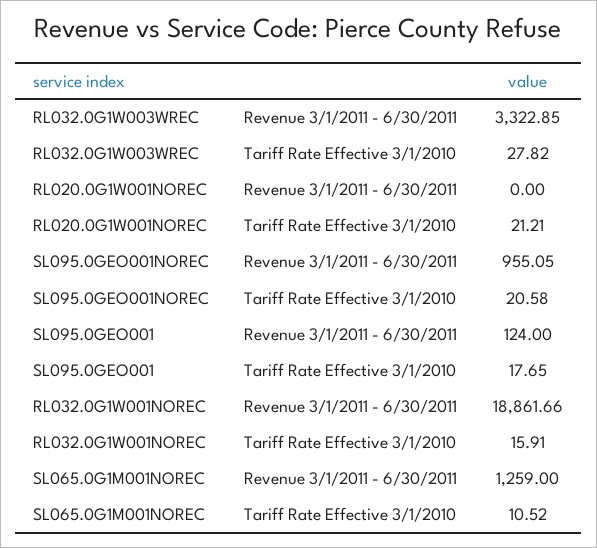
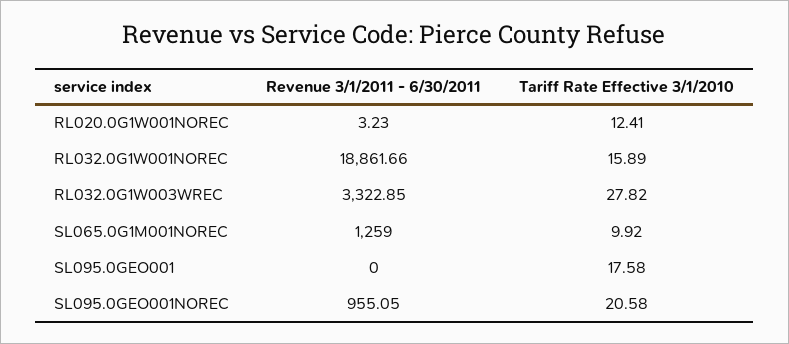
RL020.0G1W001NOREC, Revenue 3/1/2011 - 6/30/2011: 0 -> 3.23
RL020.0G1W001NOREC, Tariff Rate Effective 3/1/2010: 21.21 -> 12.41
SL095.0GEO001, Revenue 3/1/2011 - 6/30/2011: 124 -> 0
SL095.0GEO001, Tariff Rate Effective 3/1/2010: 17.65 -> 17.58
RL032.0G1W001NOREC, Tariff Rate Effective 3/1/2010: 15.91 -> 15.89
SL065.0G1M001NOREC, Tariff Rate Effective 3/1/2010: 10.52 -> 9.92

